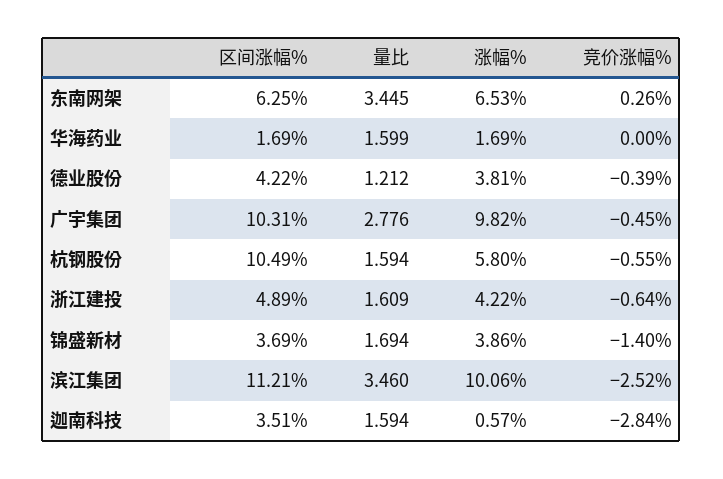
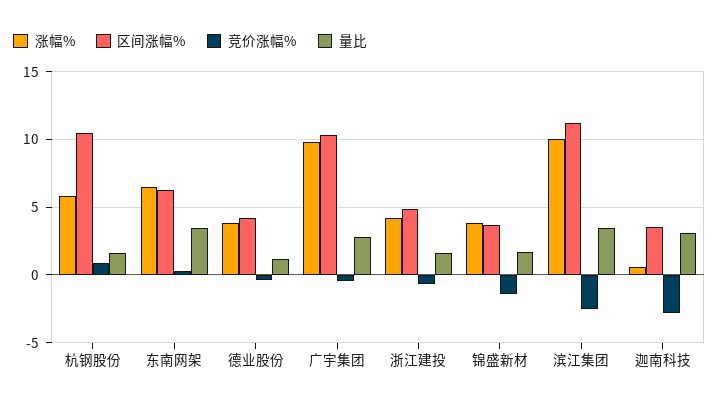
区间涨幅%, 华海药业: 1.69 -> none
量比, 华海药业: 1.599 -> none
涨幅%, 华海药业: 1.69 -> none
竞价涨幅%, 华海药业: 0 -> none
竞价涨幅%, 杭钢股份: -0.55 -> 1
量比, 迦南科技: 1.594 -> 3

